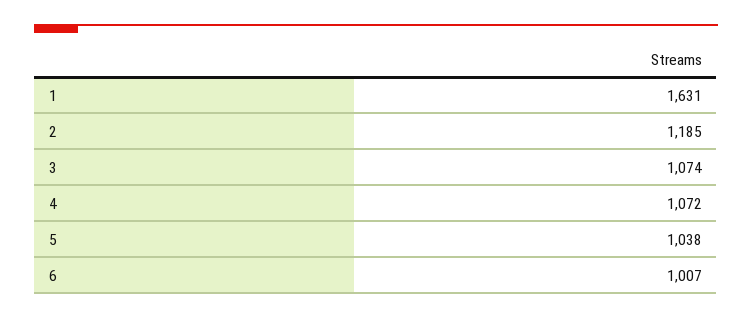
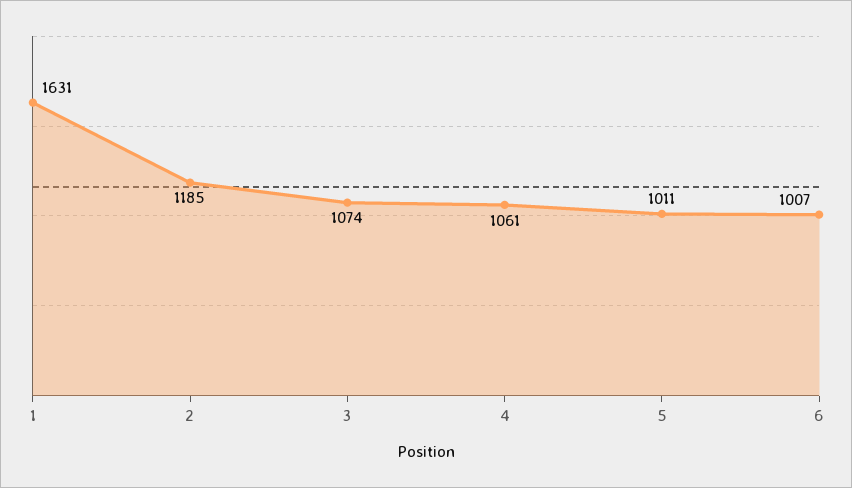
4: 1072 -> 1061
5: 1038 -> 1011

